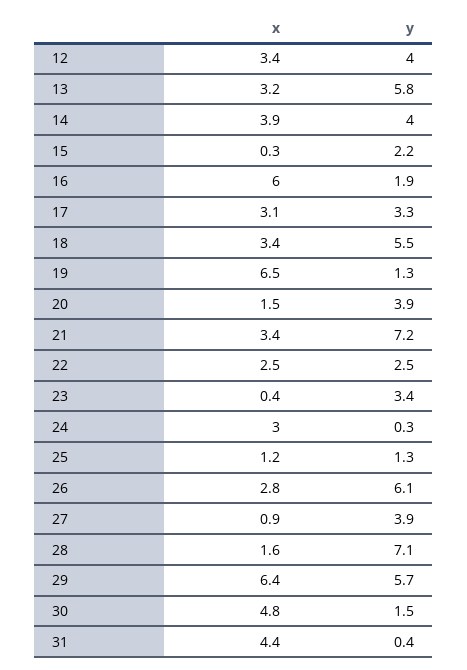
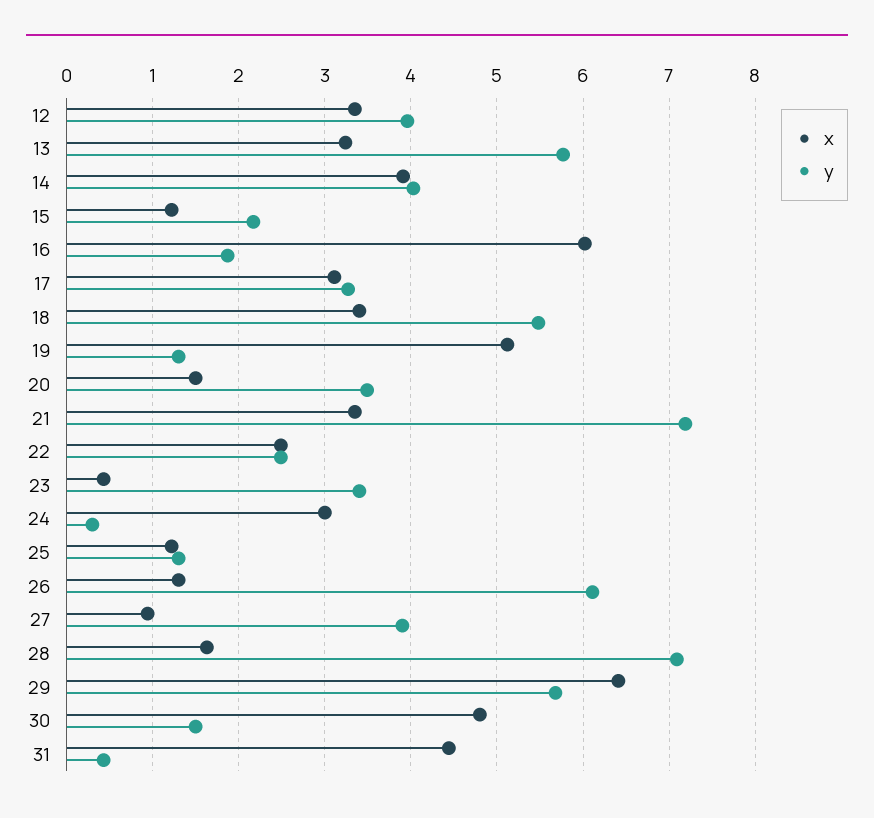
x, 15: 0.3 -> 1.2
x, 19: 6.5 -> 5.1
y, 20: 3.9 -> 3.5
x, 26: 2.8 -> 1.3

